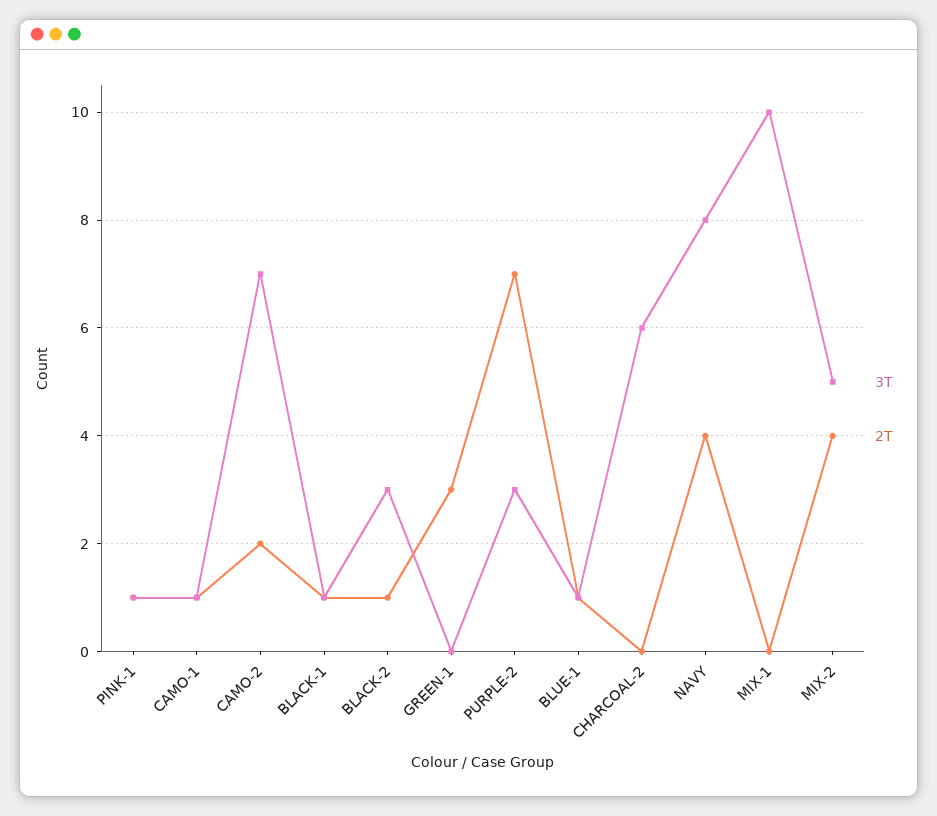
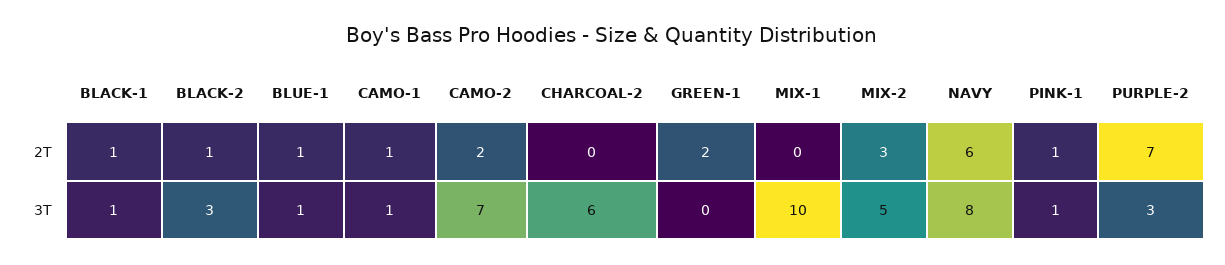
2T, GREEN-1: 3 -> 2
2T, NAVY: 4 -> 6
2T, MIX-2: 4 -> 3

